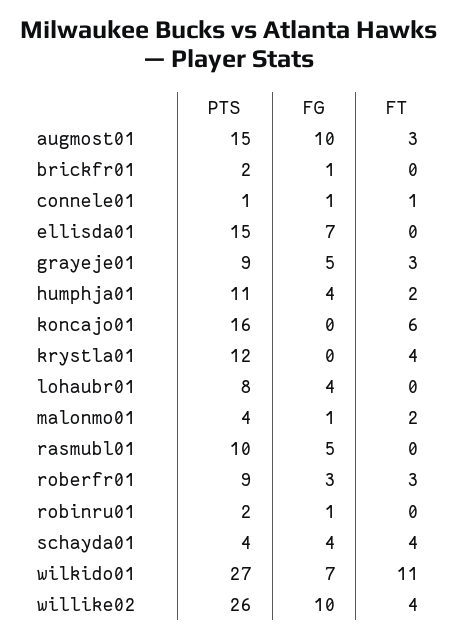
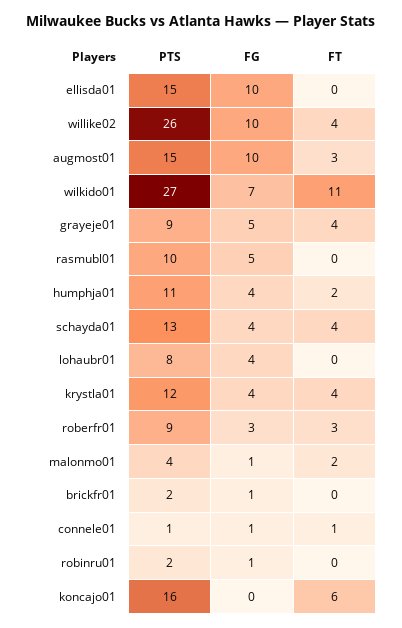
FG, ellisda01: 7 -> 10
FT, grayeje01: 3 -> 4
FG, krystla01: 0 -> 4
PTS, schayda01: 4 -> 13

